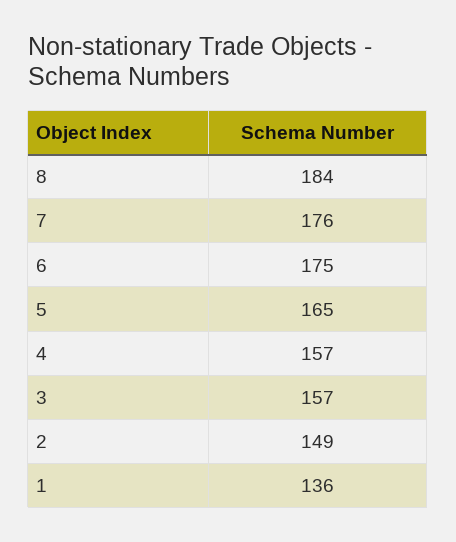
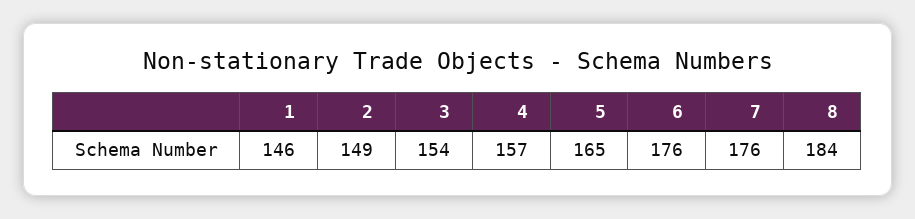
6: 175 -> 176
3: 157 -> 154
1: 136 -> 146

